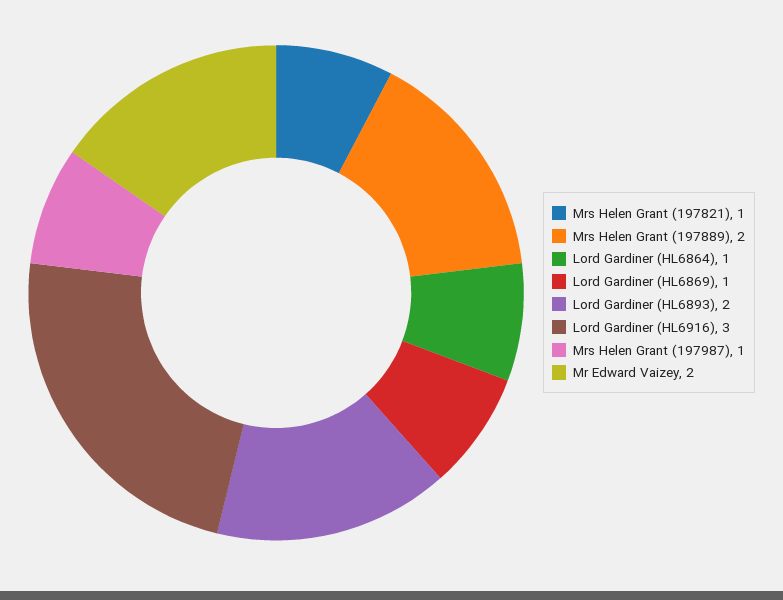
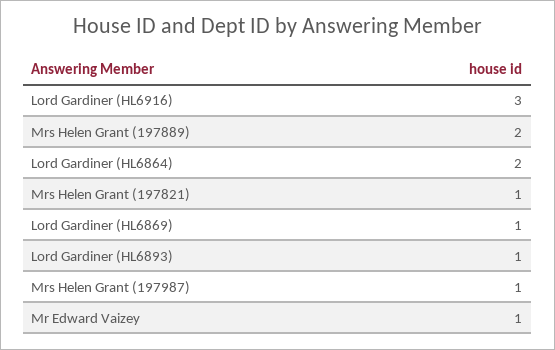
Lord Gardiner (HL6864): 1 -> 2
Lord Gardiner (HL6893): 2 -> 1
Mr Edward Vaizey: 2 -> 1

